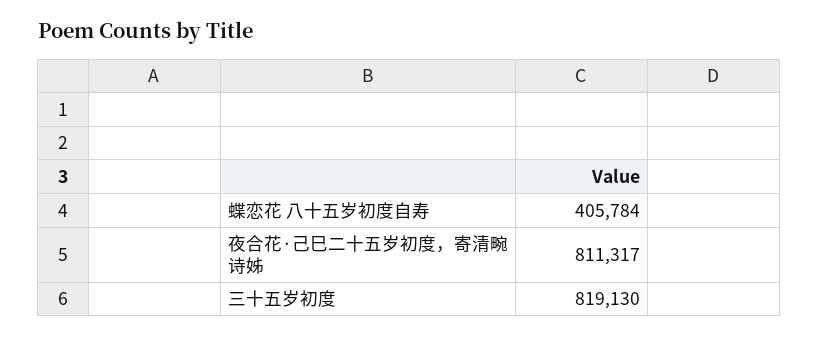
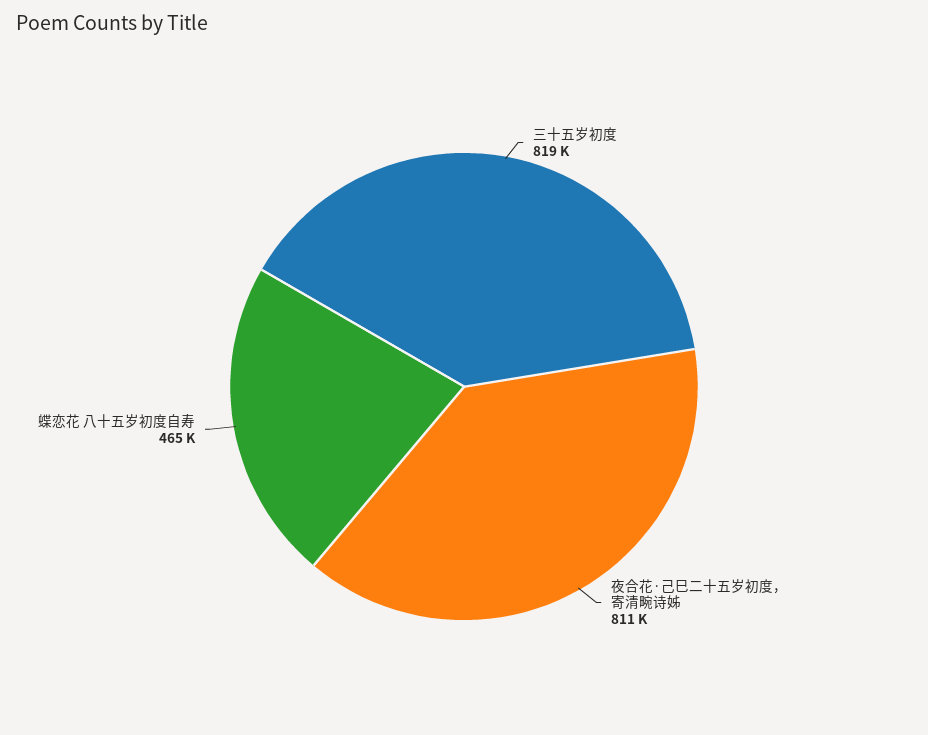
蝶恋花 八十五岁初度自寿: 405784 -> 465000

